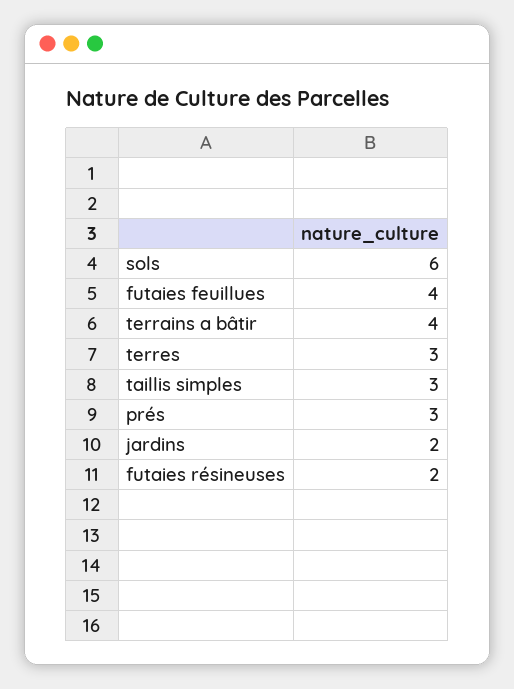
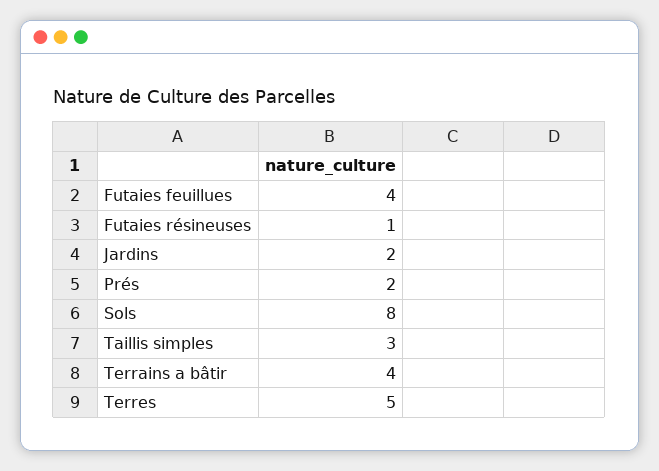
sols: 6 -> 8
terres: 3 -> 5
prés: 3 -> 2
futaies résineuses: 2 -> 1

